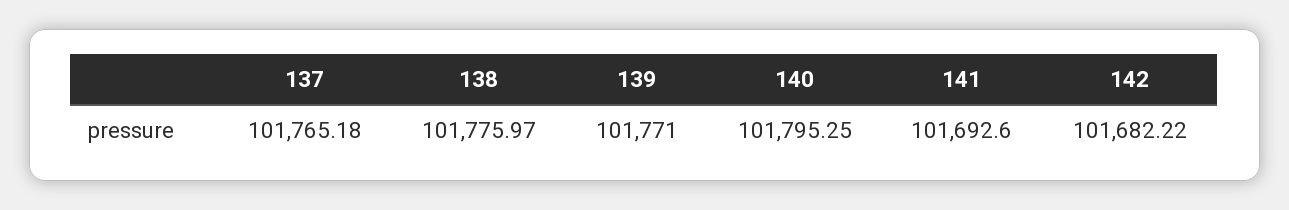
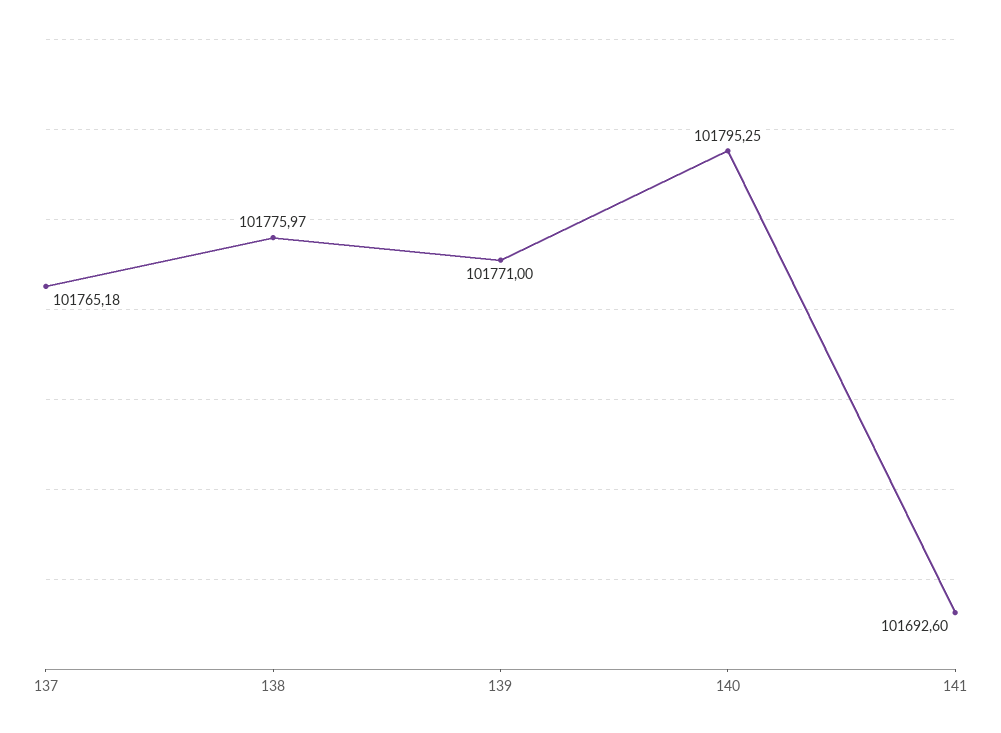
142: 101682.22 -> none

